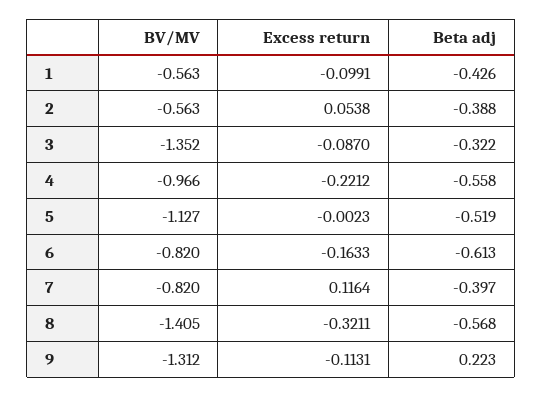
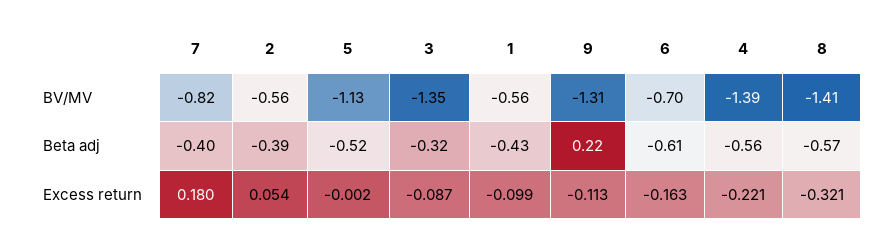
BV/MV, 4: -0.966 -> -1.39
BV/MV, 6: -0.82 -> -0.7
Excess return, 7: 0.1164 -> 0.18

